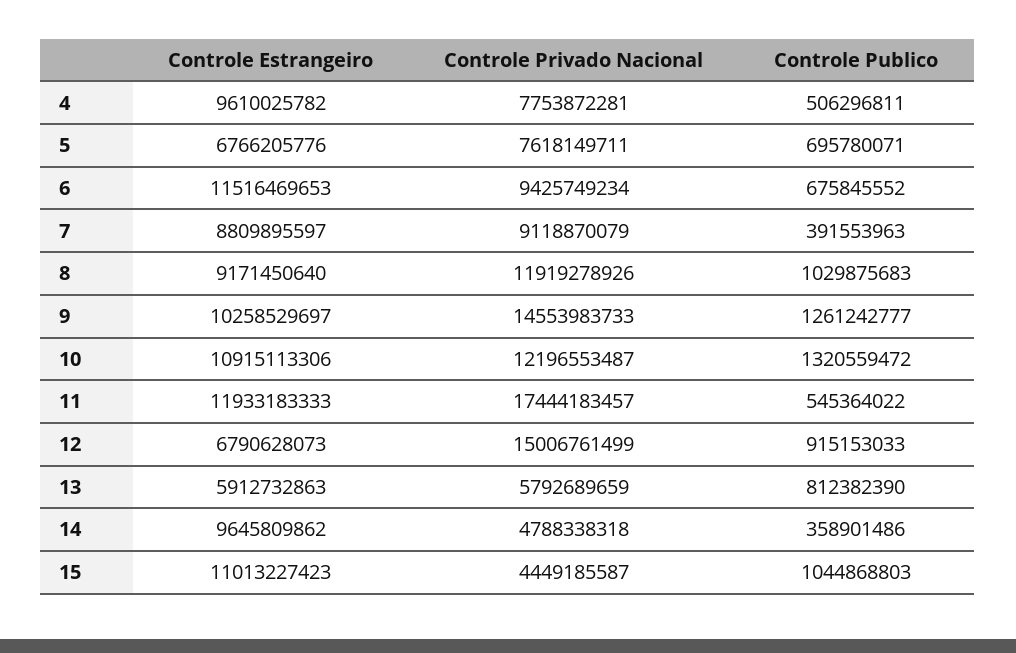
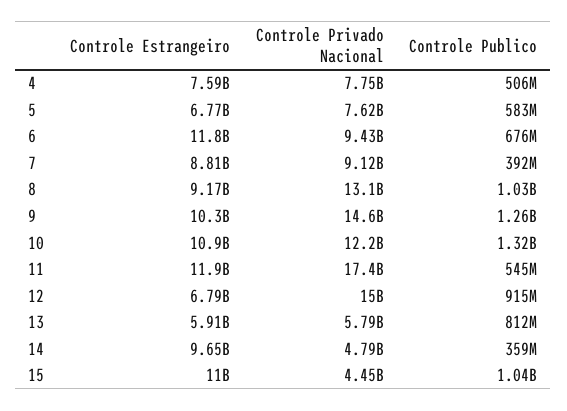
Controle Estrangeiro, 4: 9610025782 -> 7590000000
Controle Publico, 5: 695780071 -> 583000000
Controle Estrangeiro, 6: 11516469653 -> 11800000000
Controle Privado Nacional, 8: 11919278926 -> 13100000000

